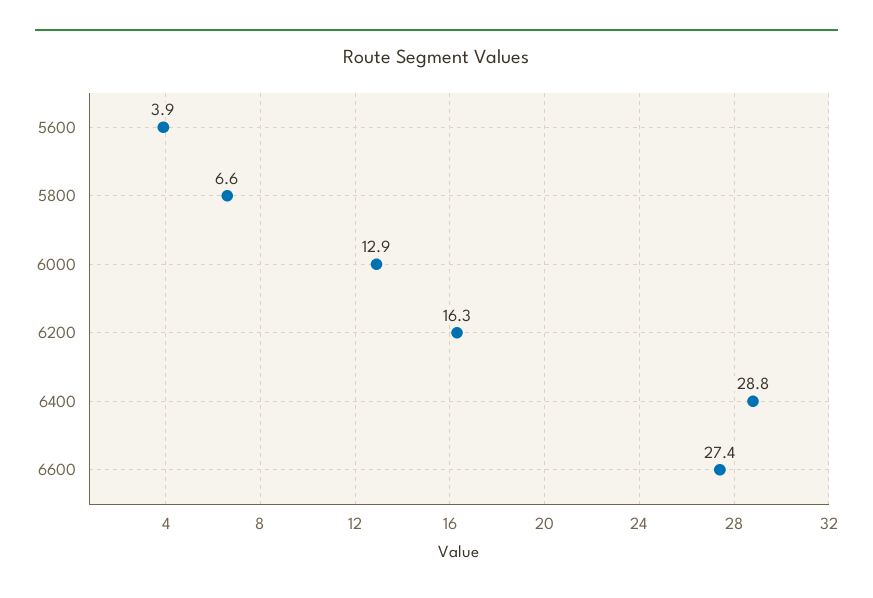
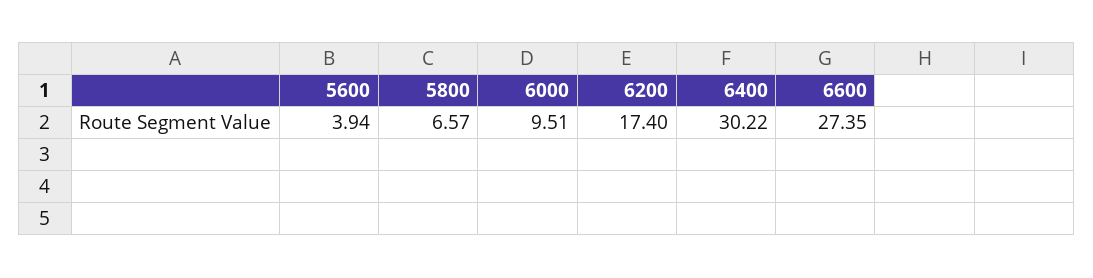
6000: 12.9 -> 9.51
6200: 16.3 -> 17.4
6400: 28.8 -> 30.22

